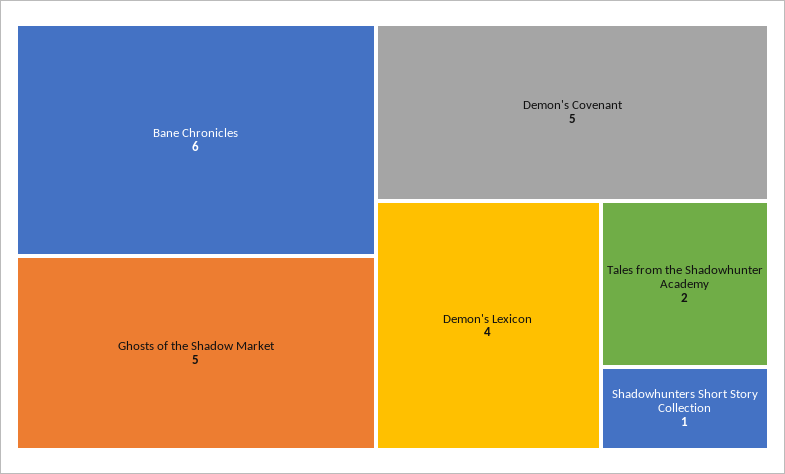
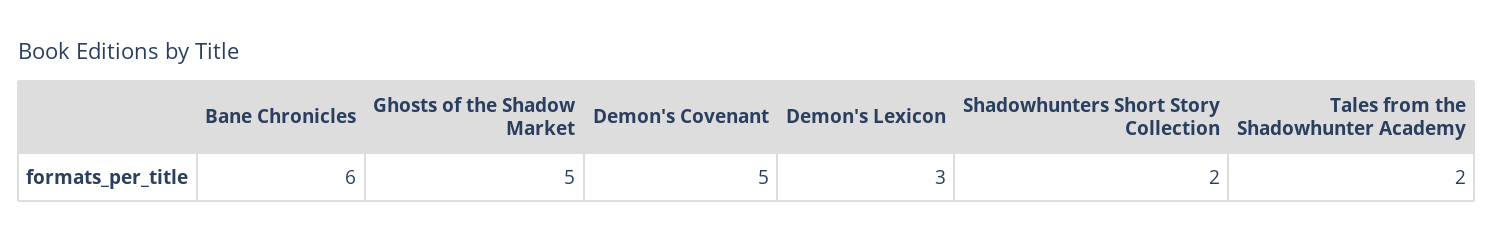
Demon's Lexicon: 4 -> 3
Shadowhunters Short Story Collection: 1 -> 2

